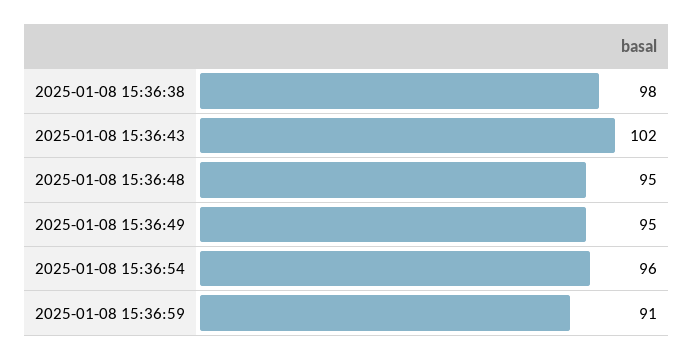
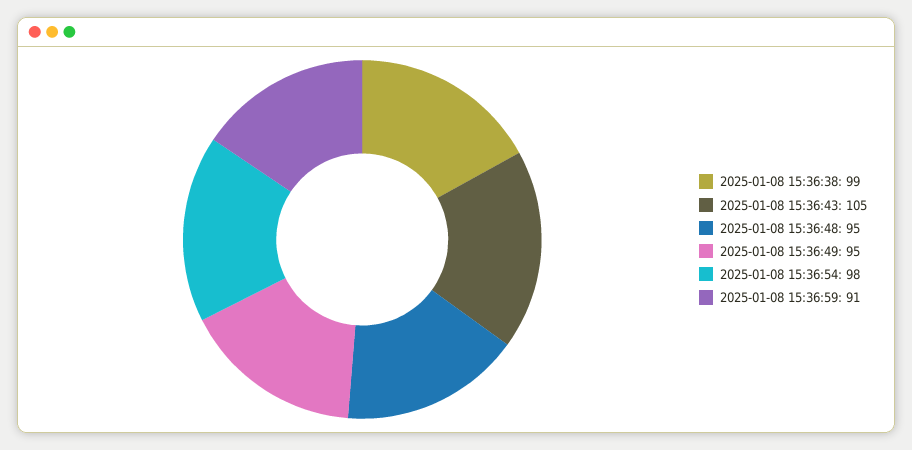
2025-01-08 15:36:38: 98 -> 99
2025-01-08 15:36:43: 102 -> 105
2025-01-08 15:36:54: 96 -> 98

